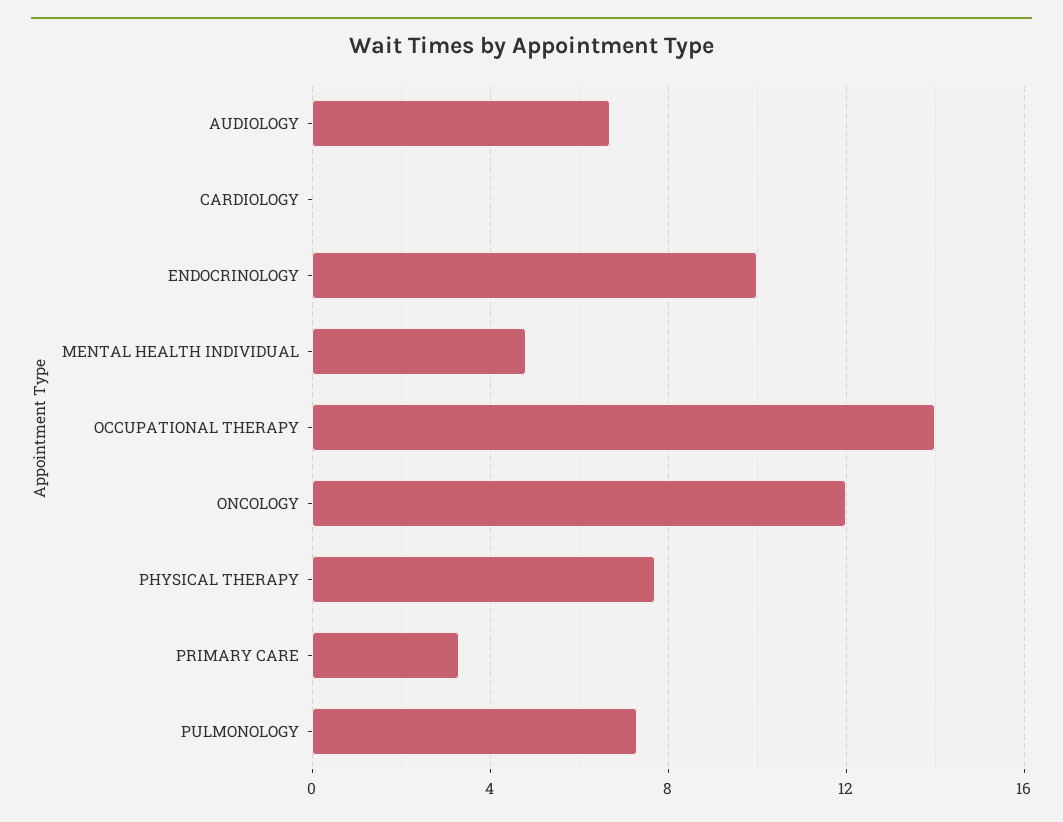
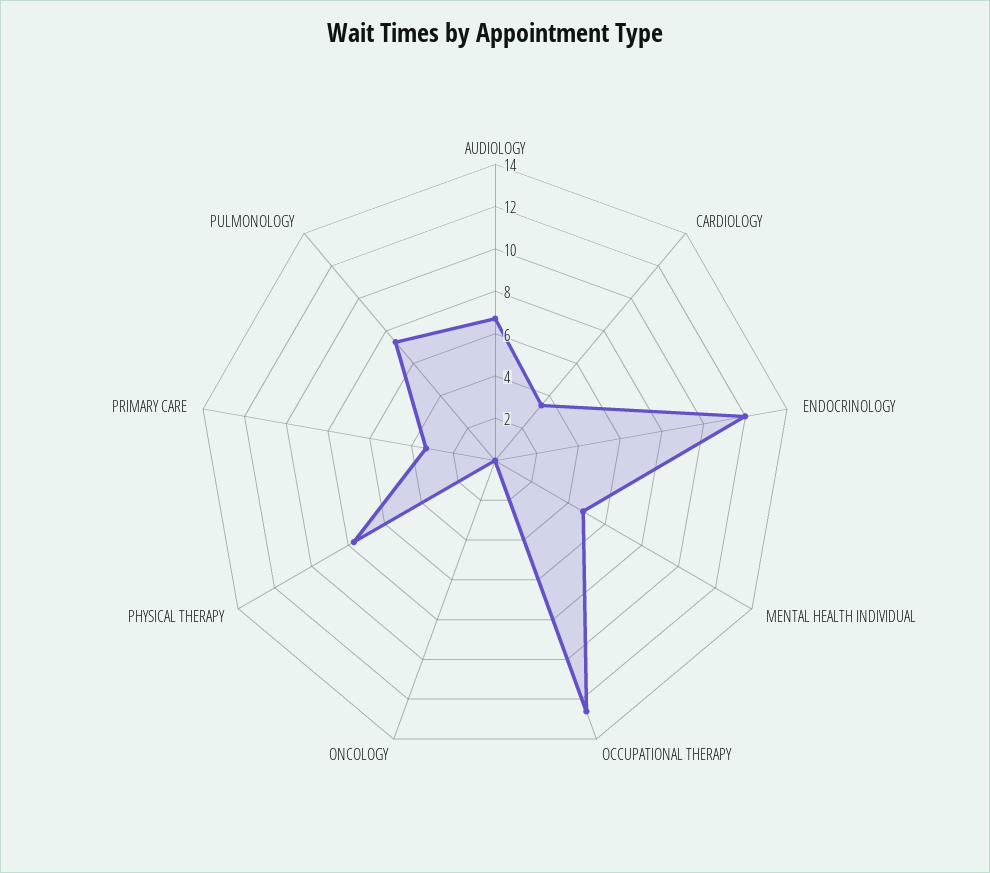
CARDIOLOGY: 0 -> 3.5
ENDOCRINOLOGY: 10 -> 12
OCCUPATIONAL THERAPY: 14 -> 12.5
ONCOLOGY: 12 -> 0

